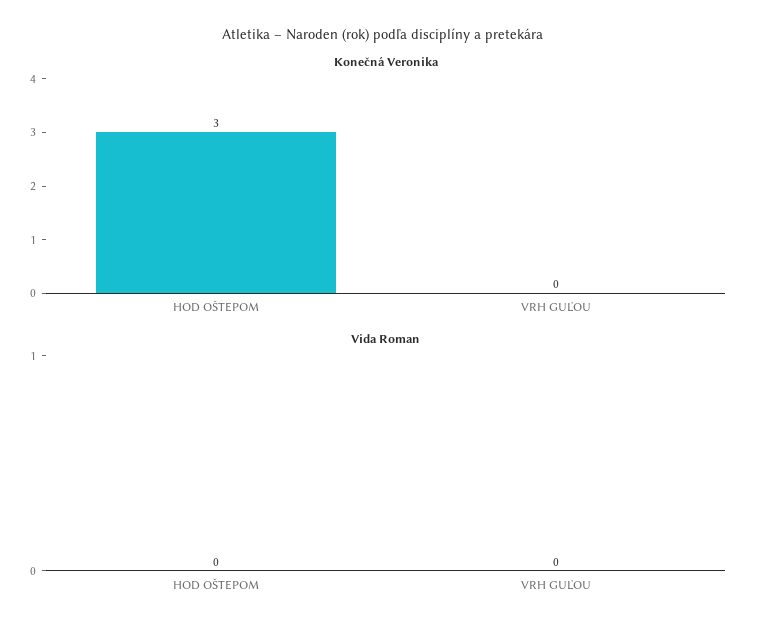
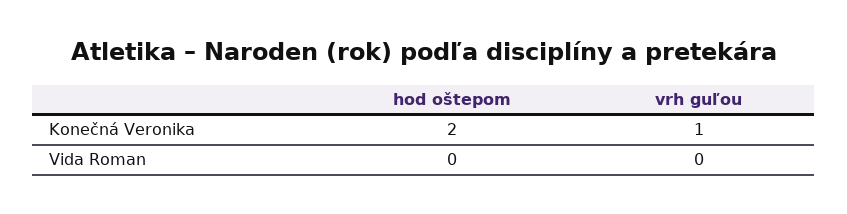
Konečná Veronika, HOD OŠTEPOM: 3 -> 2
Konečná Veronika, VRH GUĽOU: 0 -> 1

